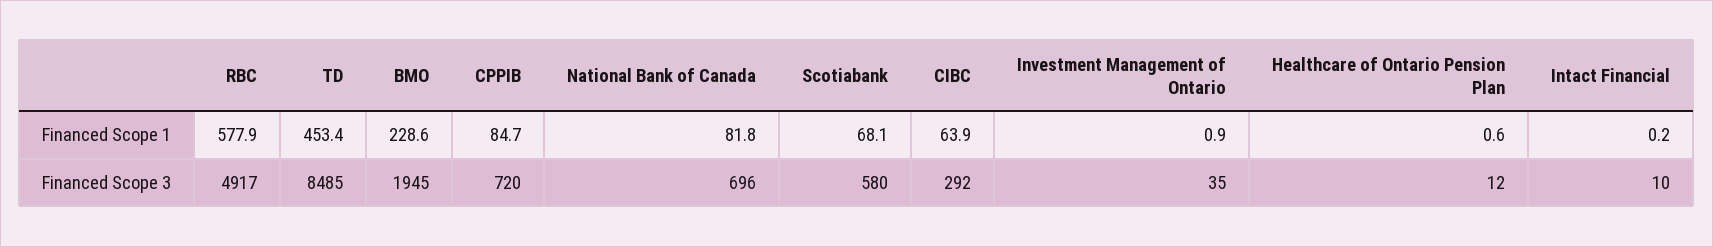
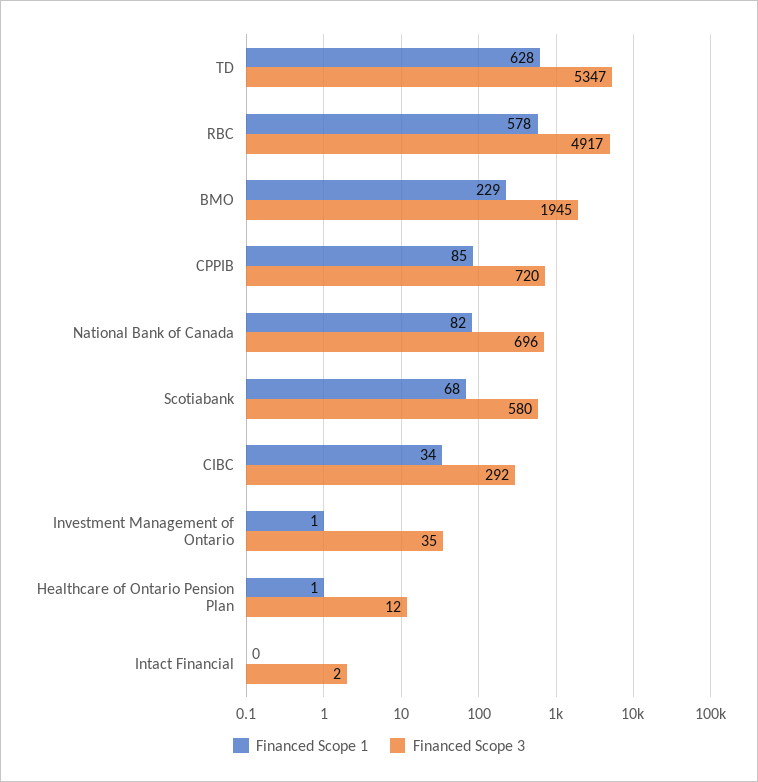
Financed Scope 1, TD: 453.4 -> 628
Financed Scope 1, CIBC: 63.9 -> 34
Financed Scope 3, TD: 8485 -> 5347
Financed Scope 3, Intact Financial: 10 -> 2

